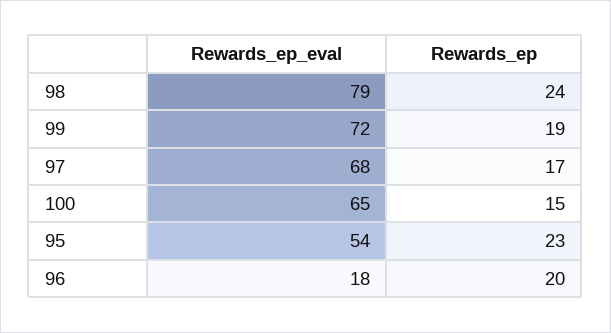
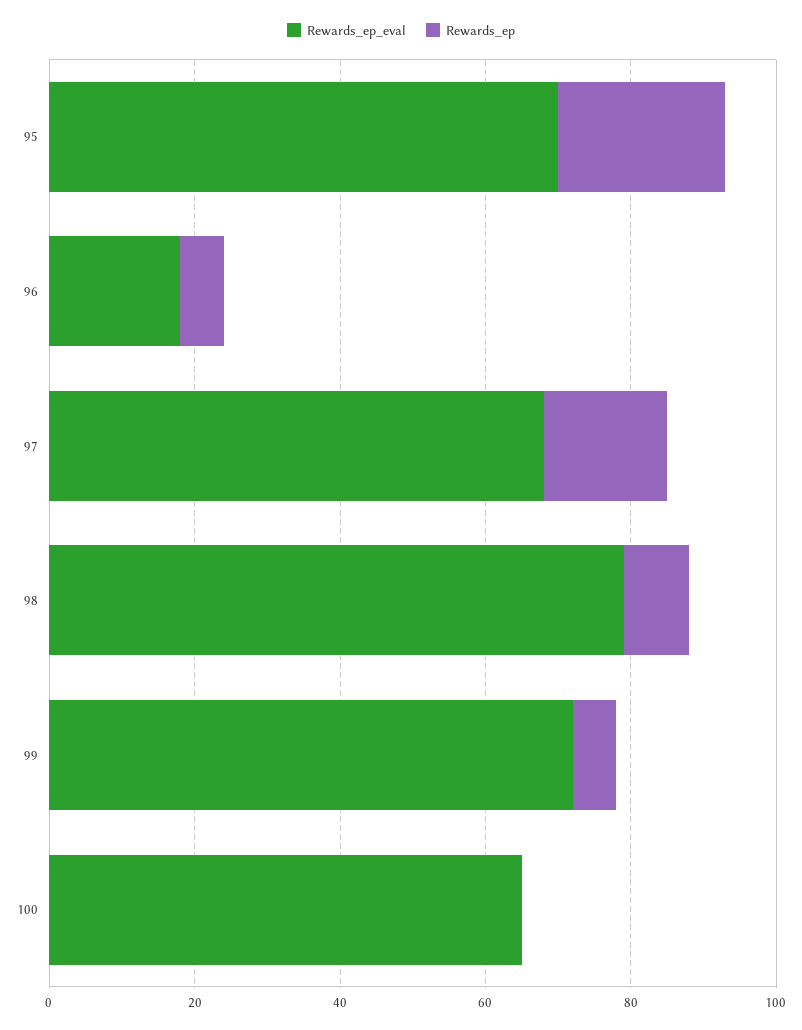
Rewards_ep, 98: 24 -> 10
Rewards_ep, 99: 19 -> 5
Rewards_ep, 100: 15 -> 0
Rewards_ep_eval, 95: 54 -> 70
Rewards_ep, 96: 20 -> 5

